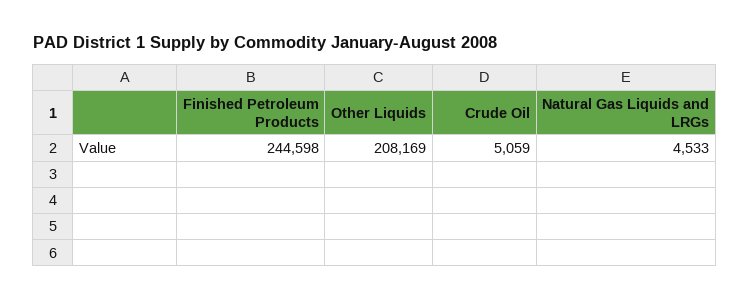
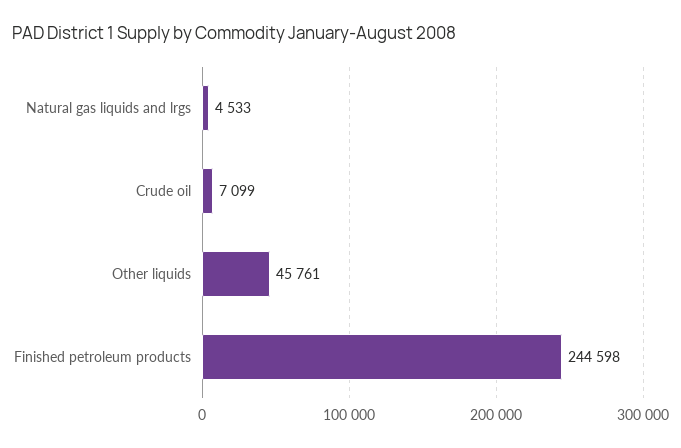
Other Liquids: 208169 -> 45761
Crude Oil: 5059 -> 7099

